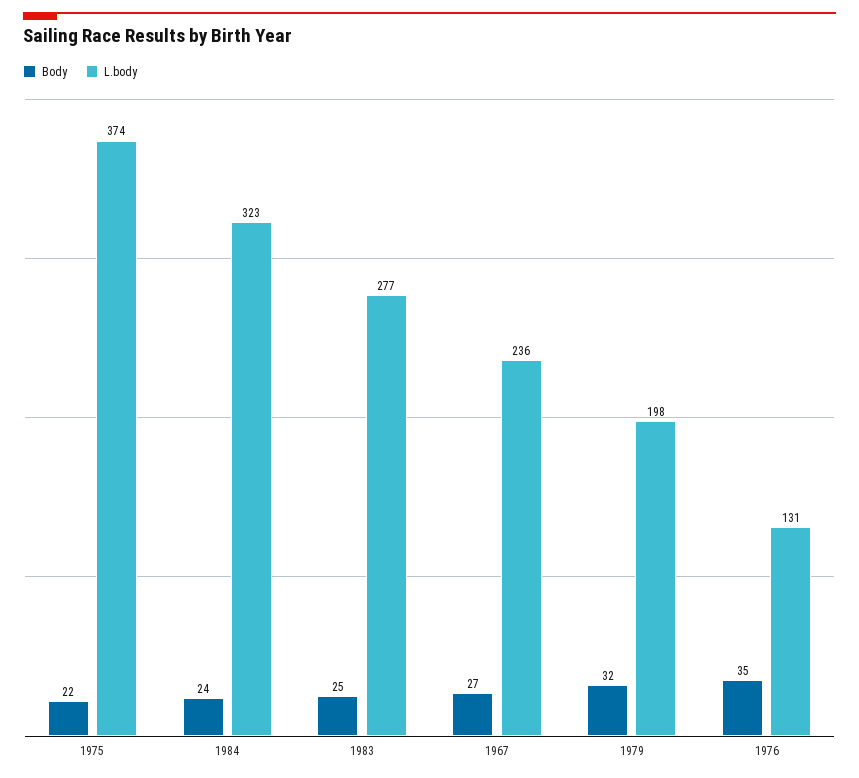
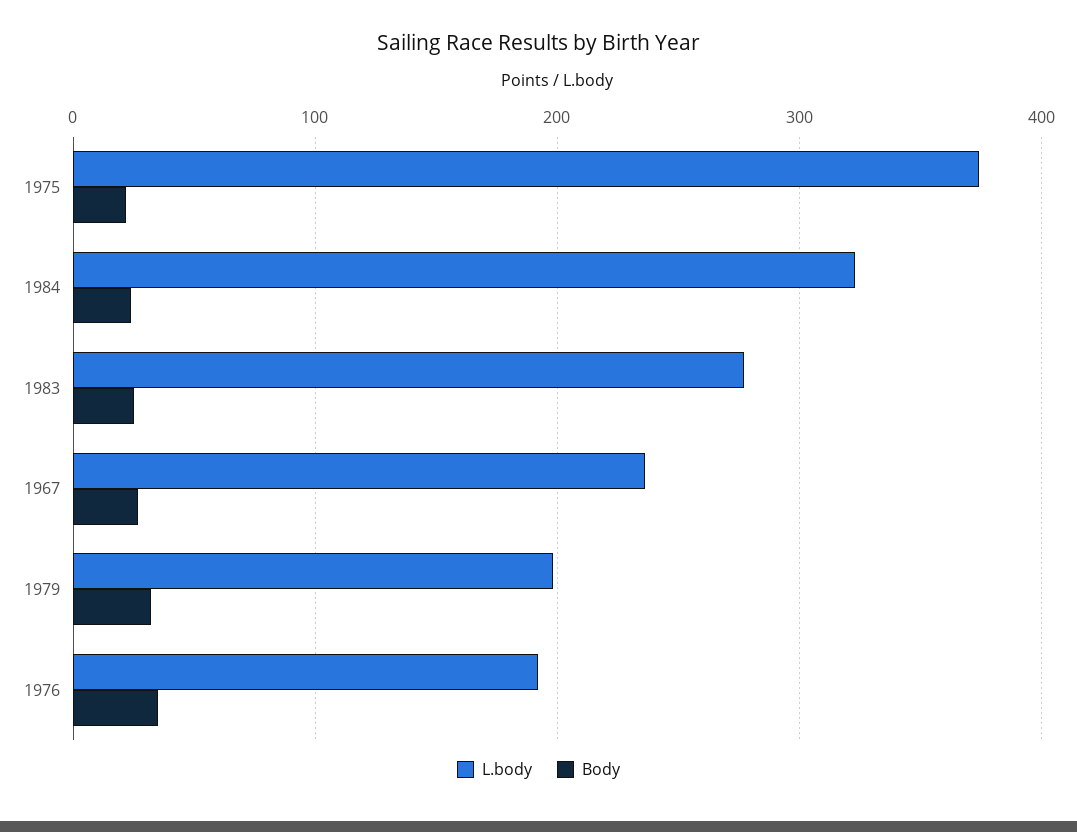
L.body, 1976: 131 -> 190

